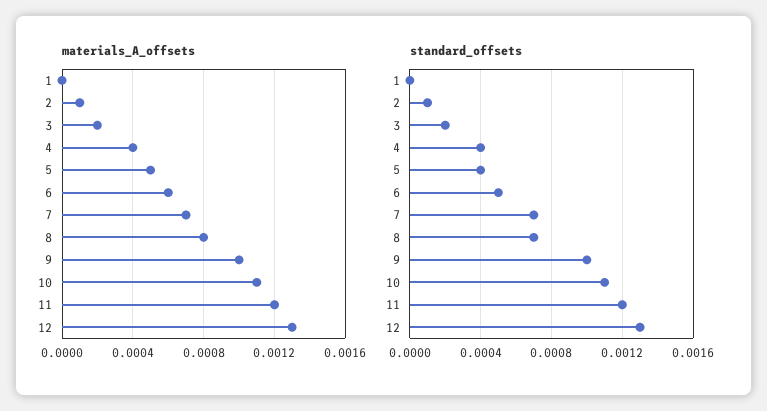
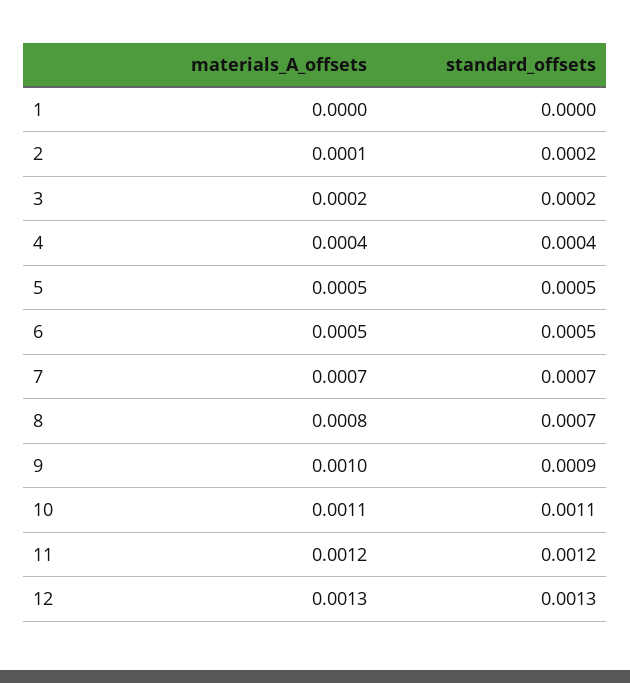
materials_A_offsets, 6: 0.0006 -> 0.0005
standard_offsets, 2: 0.0001 -> 0.0002
standard_offsets, 5: 0.0004 -> 0.0005
standard_offsets, 9: 0.001 -> 0.0009

